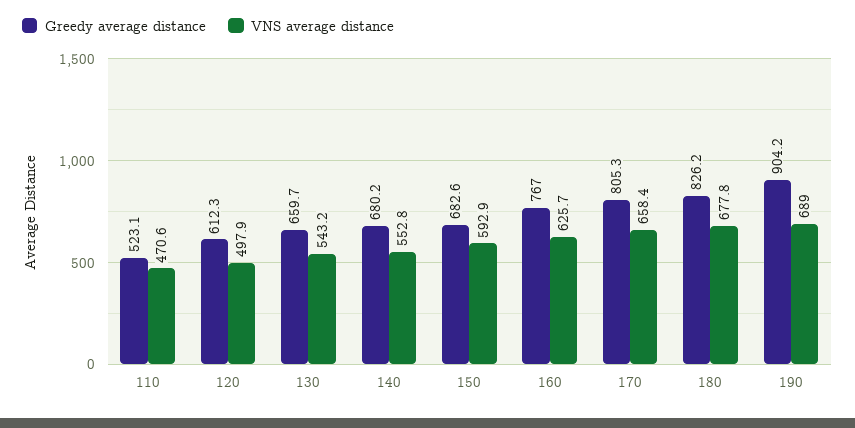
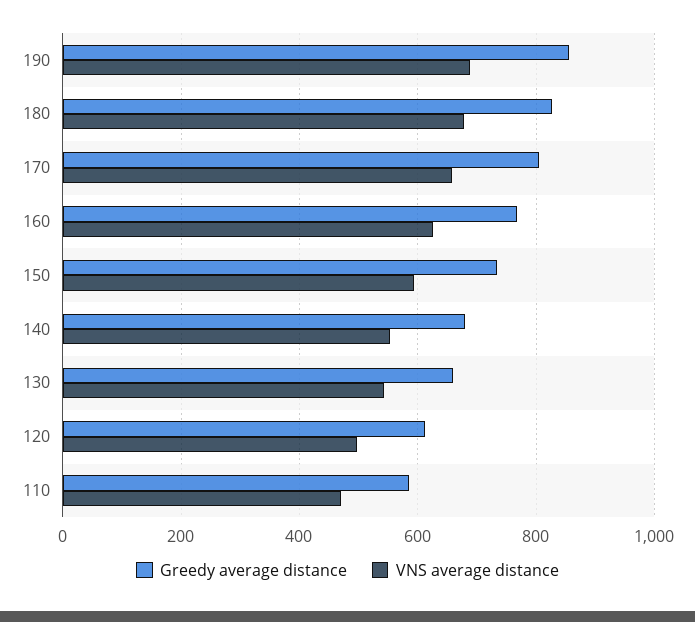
Greedy average distance, 110: 523.1 -> 580
Greedy average distance, 150: 682.6 -> 740
Greedy average distance, 190: 904.2 -> 860

